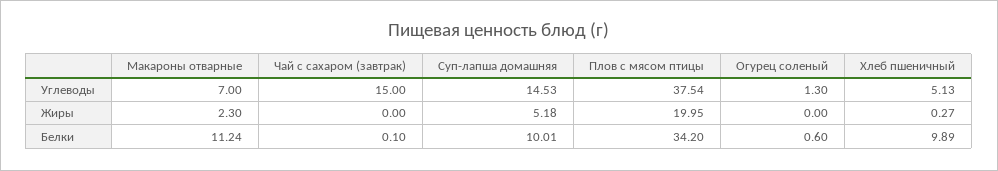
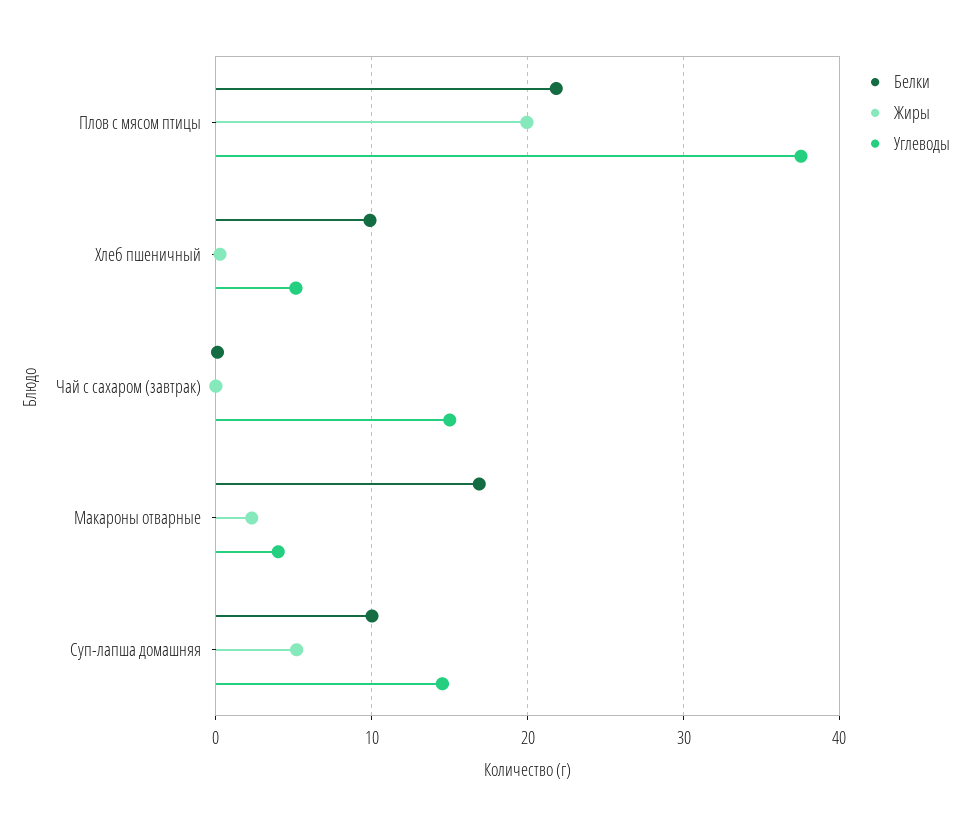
Углеводы, Макароны отварные: 7 -> 4
Углеводы, Огурец соленый: 1.3 -> none
Жиры, Огурец соленый: 0 -> none
Белки, Макароны отварные: 11.24 -> 17
Белки, Плов с мясом птицы: 34.2 -> 22
Белки, Огурец соленый: 0.6 -> none

